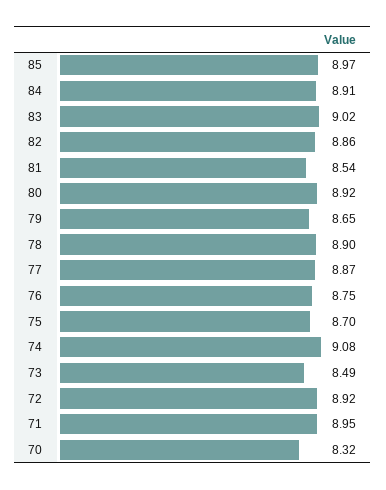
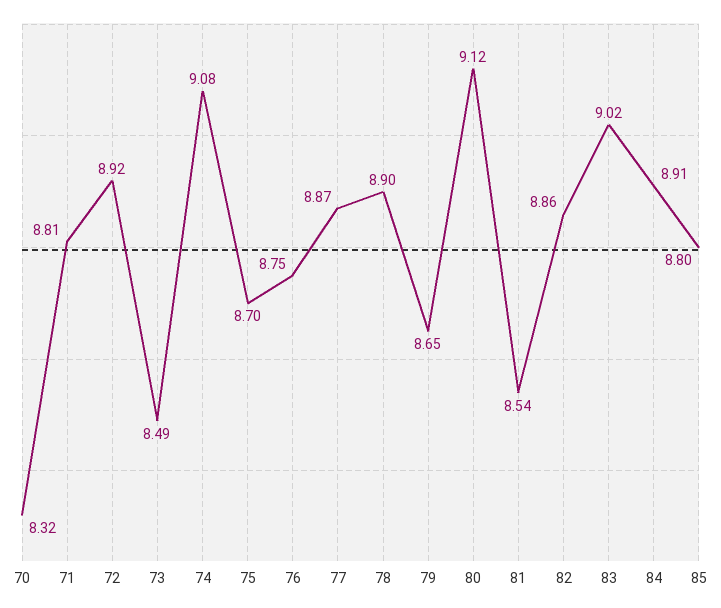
85: 8.97 -> 8.8
80: 8.92 -> 9.12
71: 8.95 -> 8.81

